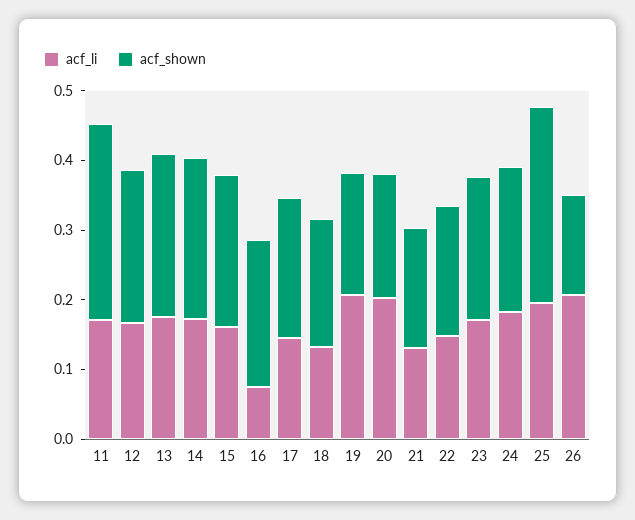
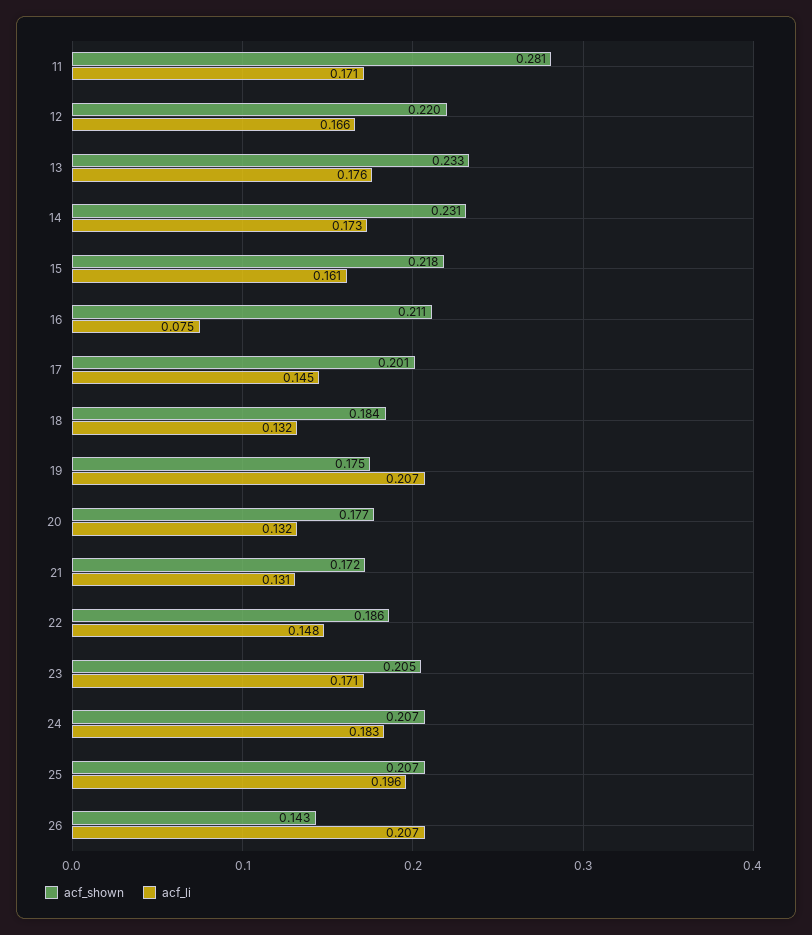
acf_li, 20: 0.2 -> 0.132
acf_shown, 25: 0.28 -> 0.207

